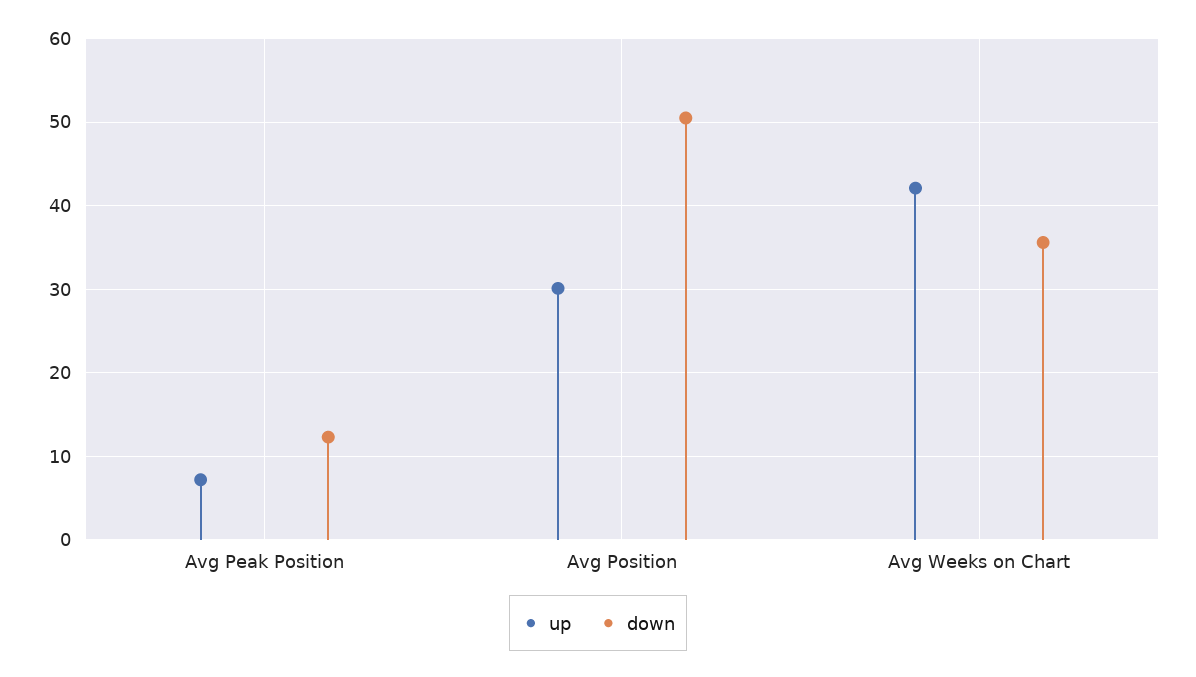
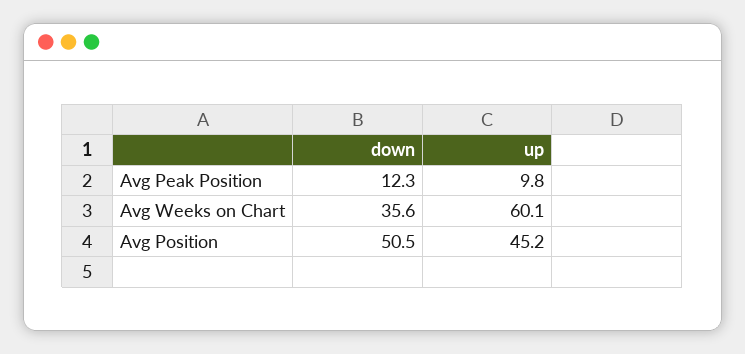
up, Avg Peak Position: 7 -> 9.8
up, Avg Position: 30 -> 45.2
up, Avg Weeks on Chart: 42 -> 60.1

